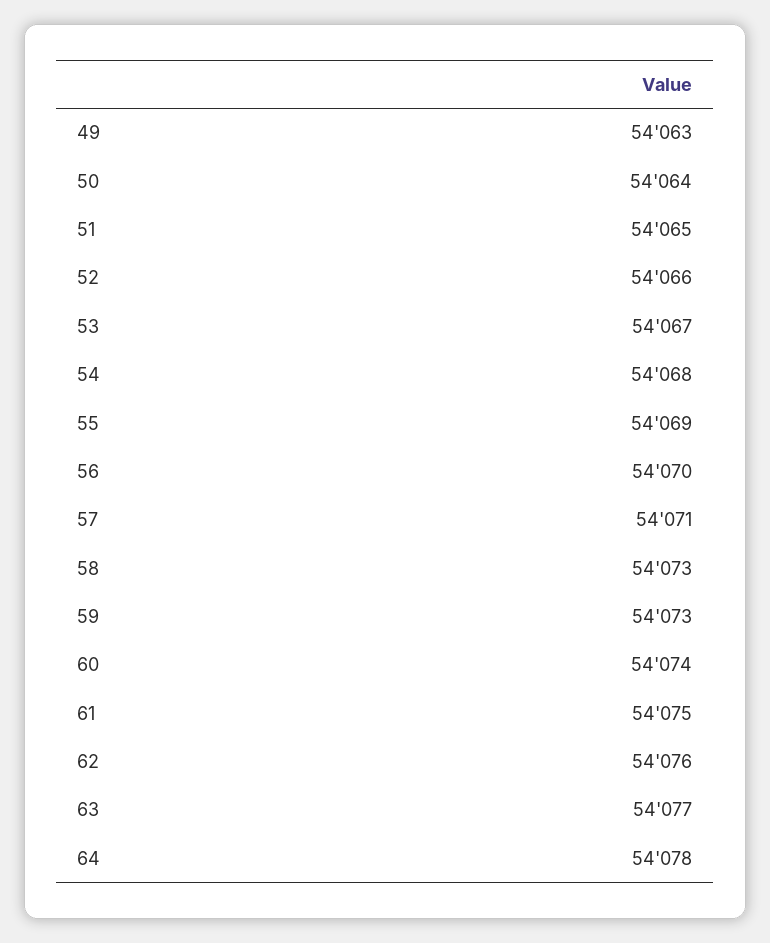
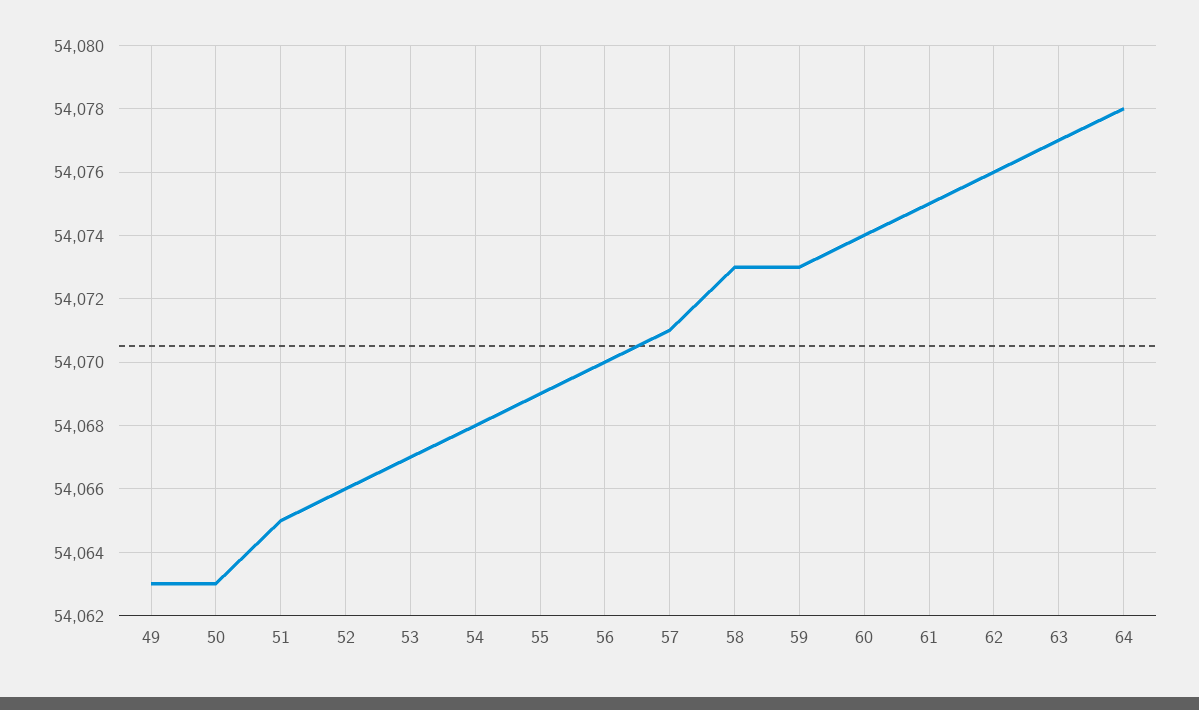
50: 54064 -> 54063

